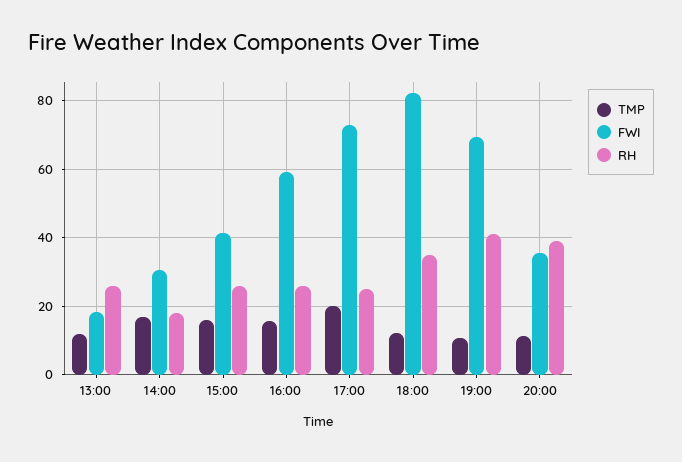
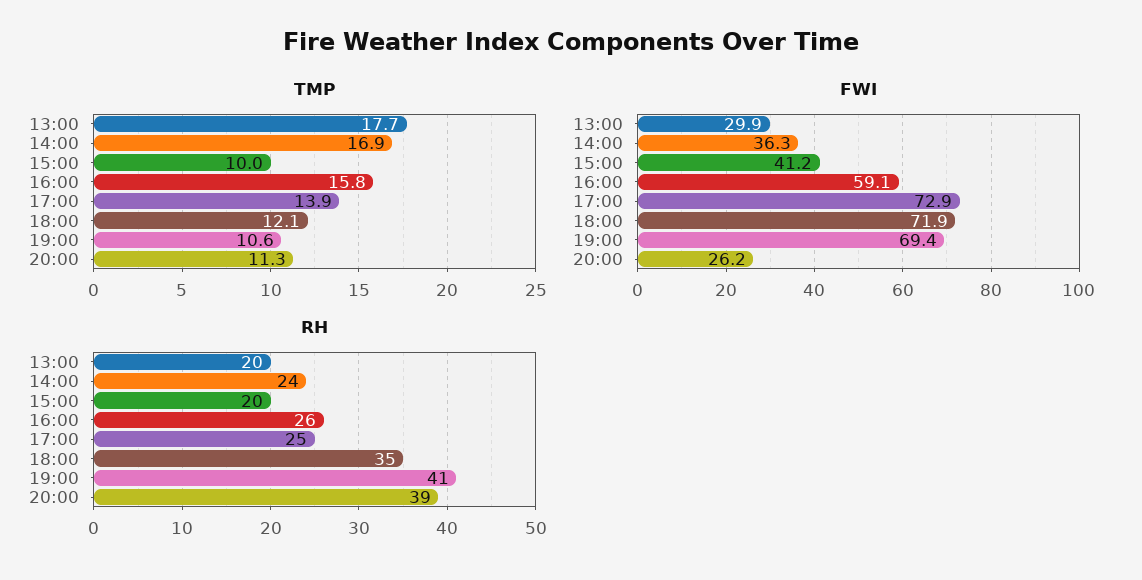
TMP, 13:00: 12 -> 17.7
FWI, 13:00: 18 -> 29.9
RH, 13:00: 26 -> 20
FWI, 14:00: 30 -> 36.3
RH, 14:00: 18 -> 24
TMP, 15:00: 16 -> 10
RH, 15:00: 26 -> 20
TMP, 17:00: 20 -> 13.9
FWI, 18:00: 82 -> 71.9
FWI, 20:00: 36 -> 26.2

